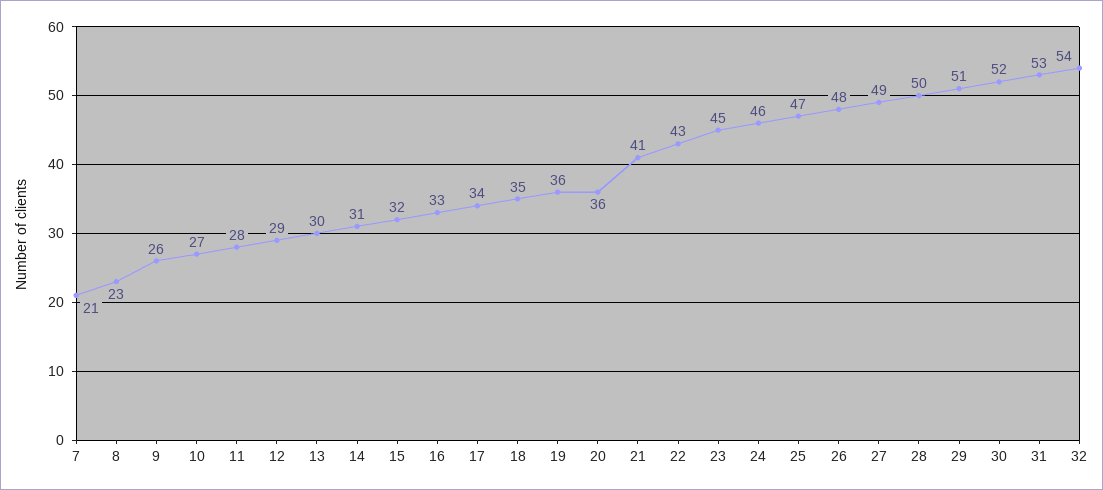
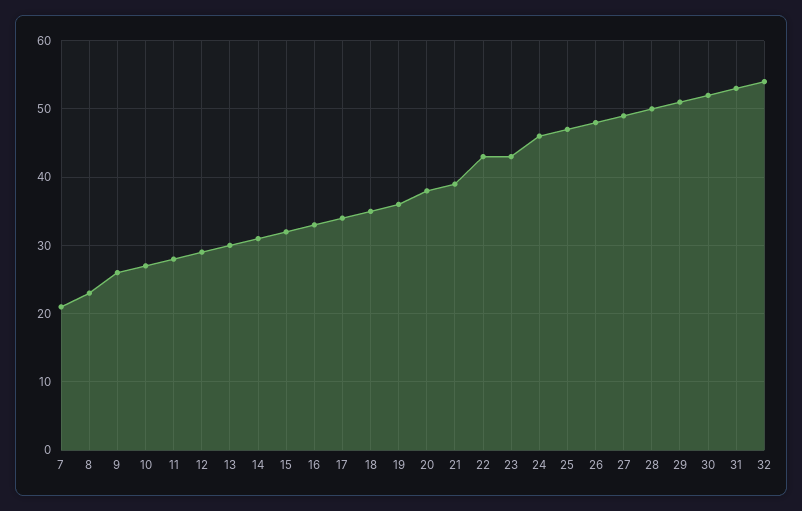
20: 36 -> 38
21: 41 -> 39
23: 45 -> 43

